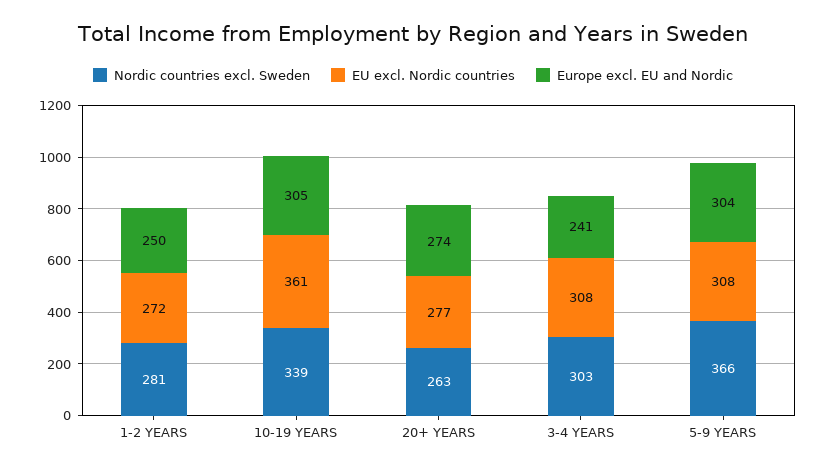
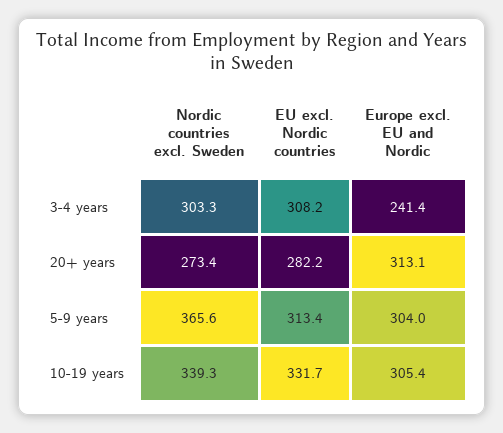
Nordic countries excl. Sweden, 1-2 YEARS: 281 -> none
EU excl. Nordic countries, 1-2 YEARS: 272 -> none
Europe excl. EU and Nordic, 1-2 YEARS: 250 -> none
EU excl. Nordic countries, 10-19 YEARS: 361 -> 331.7
Nordic countries excl. Sweden, 20+ YEARS: 263 -> 273.4
EU excl. Nordic countries, 20+ YEARS: 277 -> 282.2
Europe excl. EU and Nordic, 20+ YEARS: 274 -> 313.1
EU excl. Nordic countries, 5-9 YEARS: 308 -> 313.4

